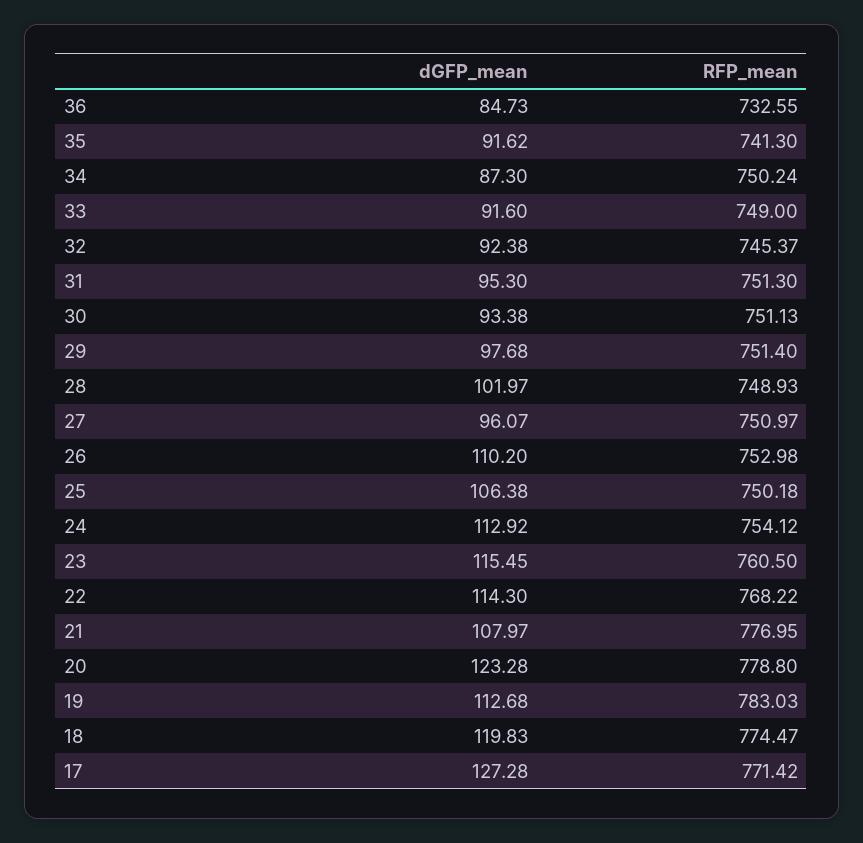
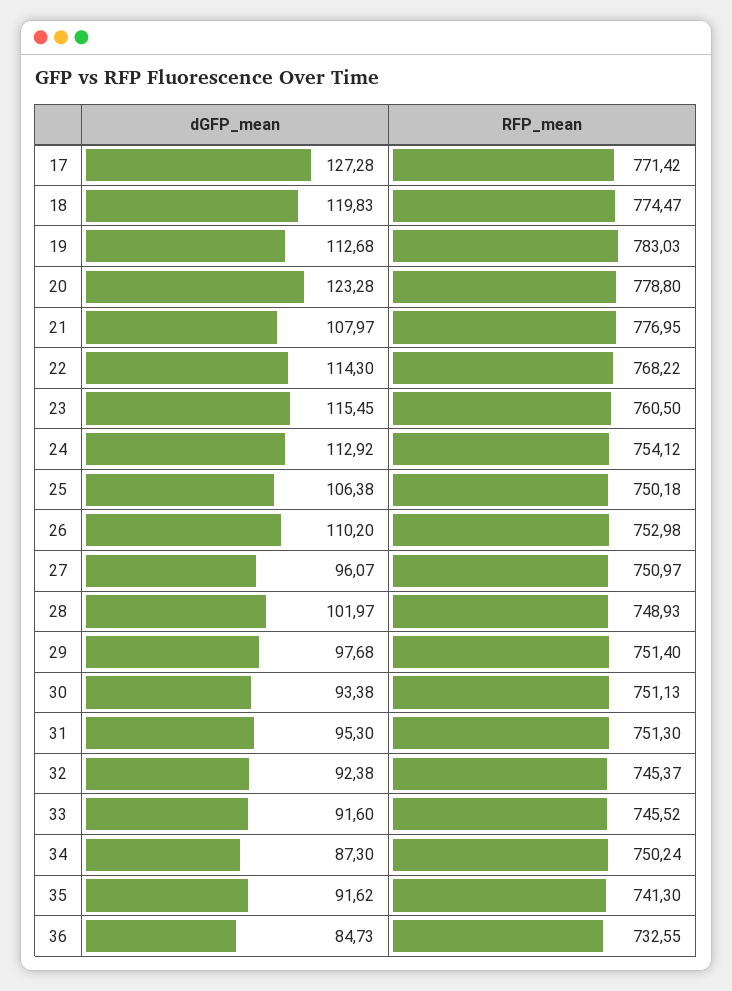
RFP_mean, 33: 749 -> 745.52

